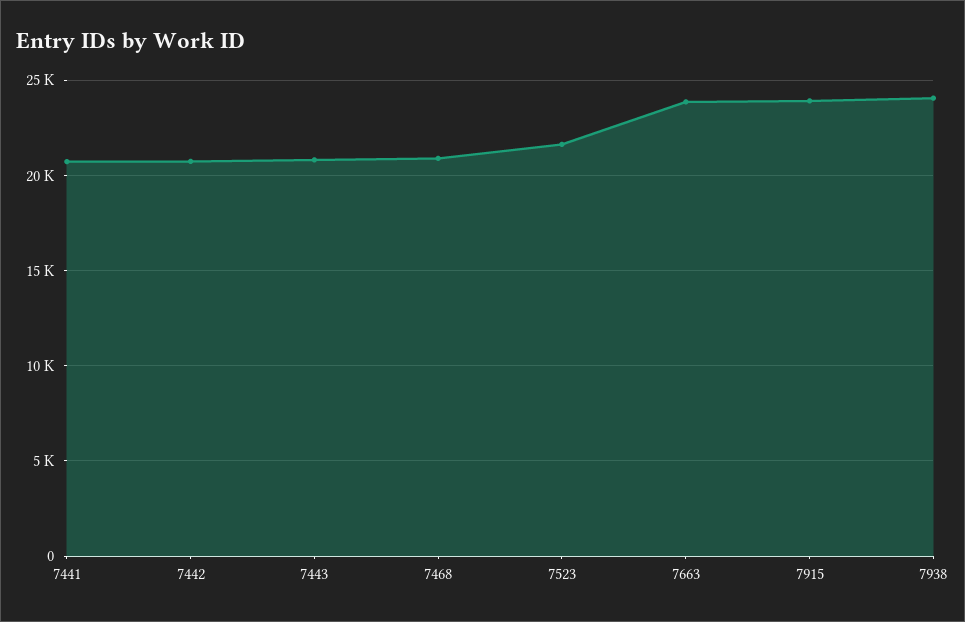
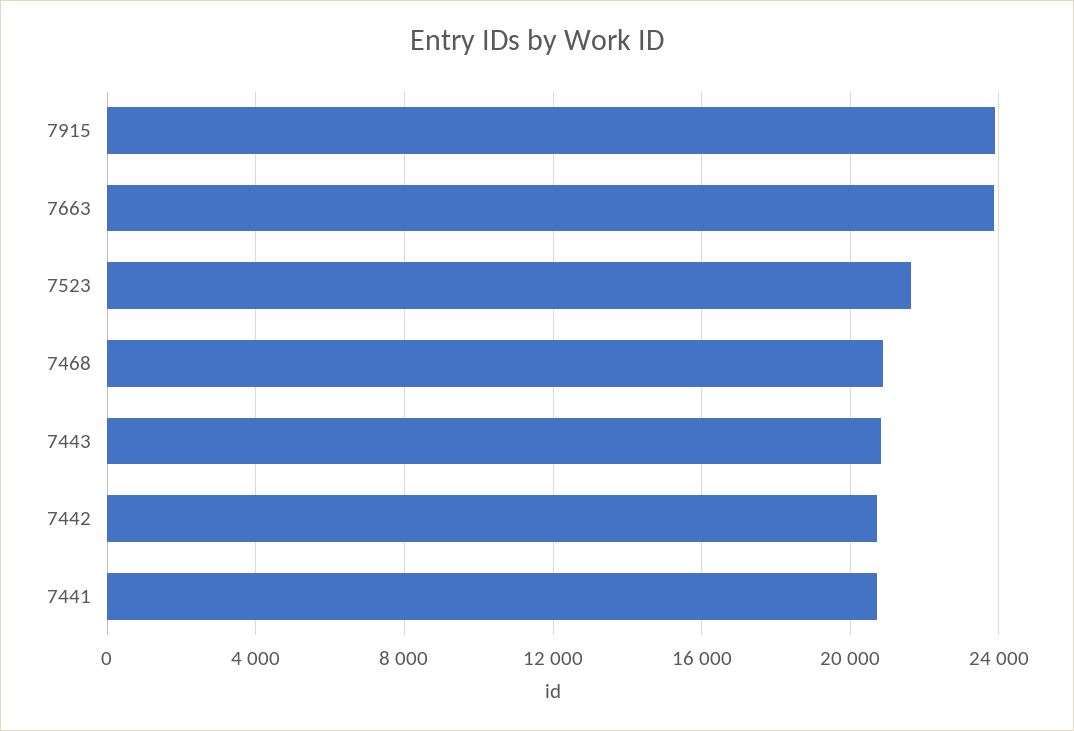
7938: 24000 -> none

